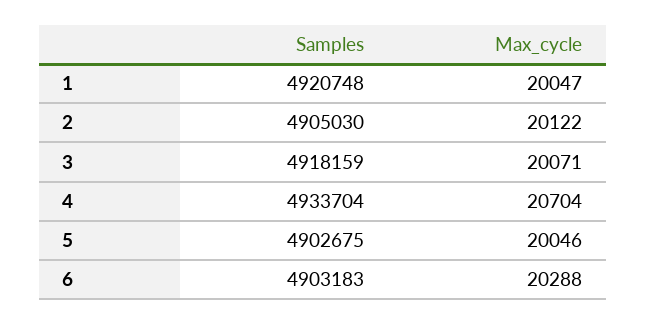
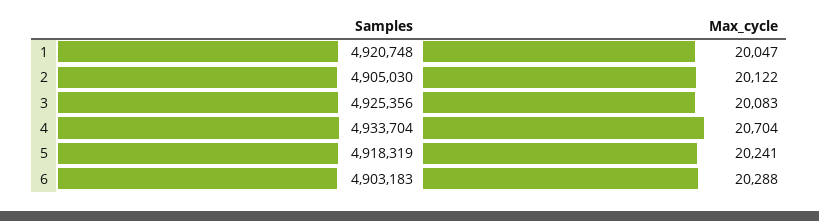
Samples, 3: 4918159 -> 4925356
Max_cycle, 3: 20071 -> 20083
Samples, 5: 4902675 -> 4918319
Max_cycle, 5: 20046 -> 20241

